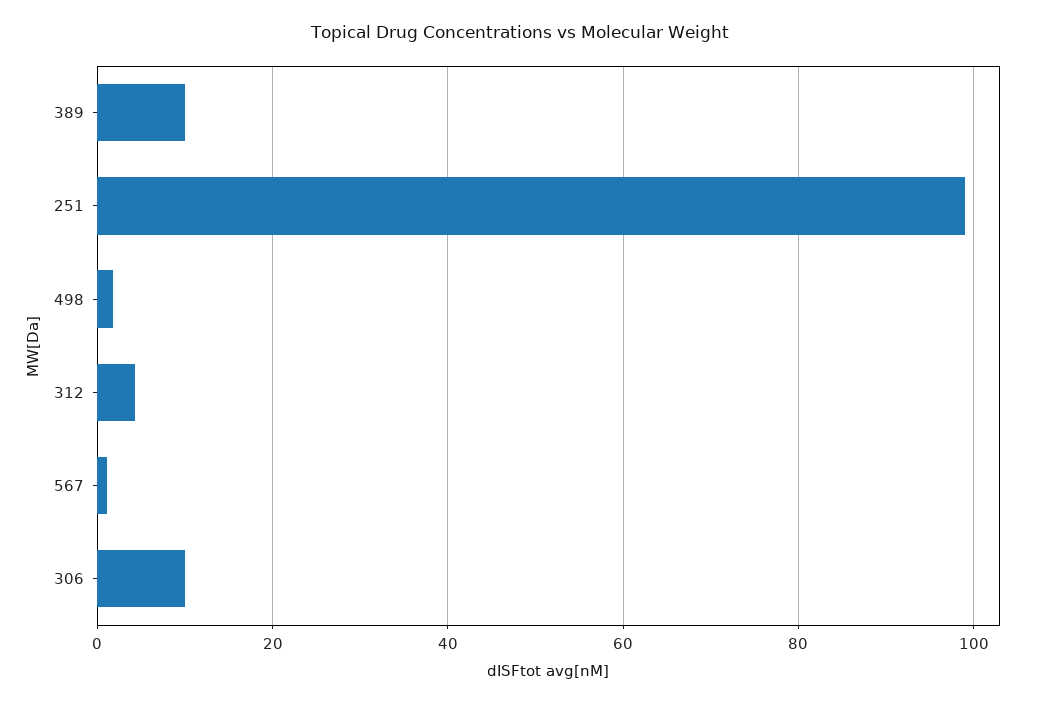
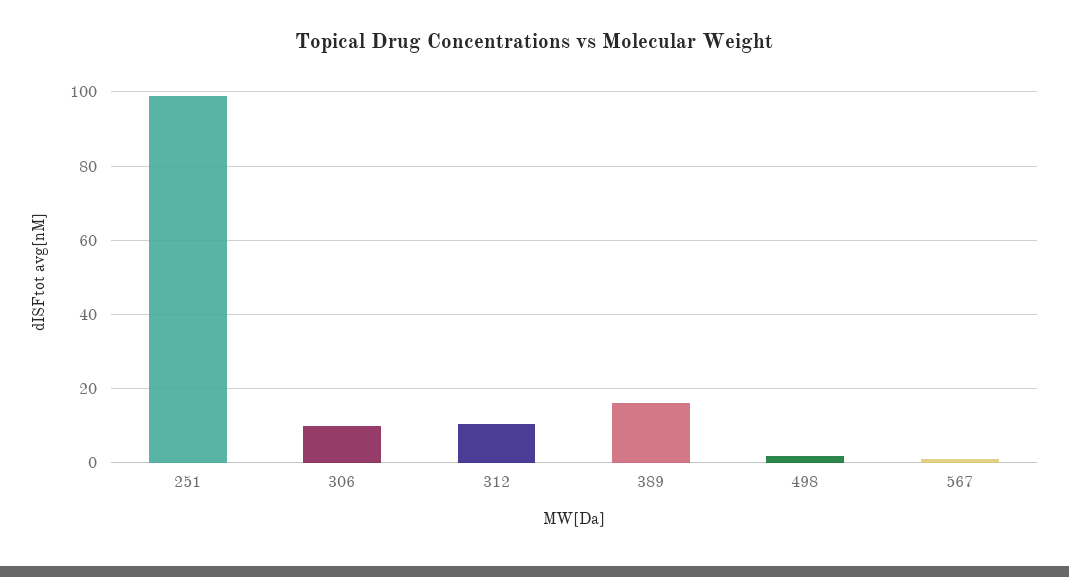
389: 10 -> 16
312: 4 -> 10

